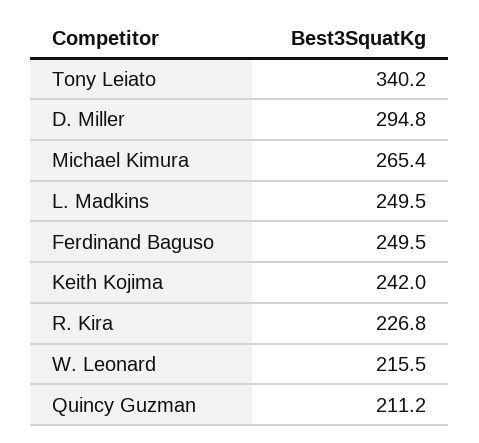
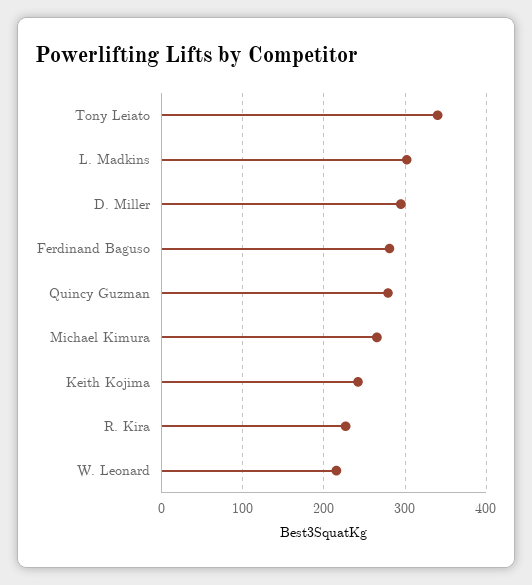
L. Madkins: 249.5 -> 300
Ferdinand Baguso: 249.5 -> 280
Quincy Guzman: 211.2 -> 280

